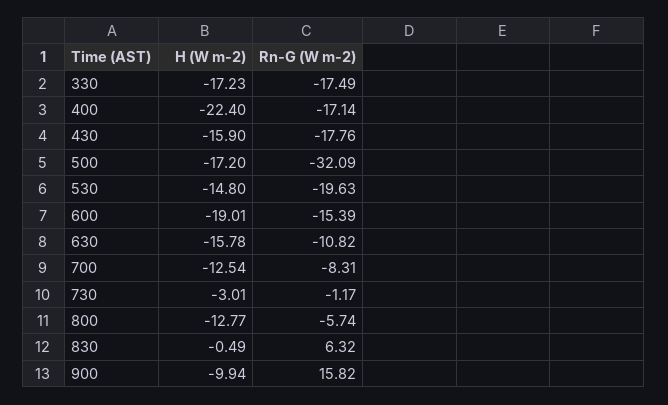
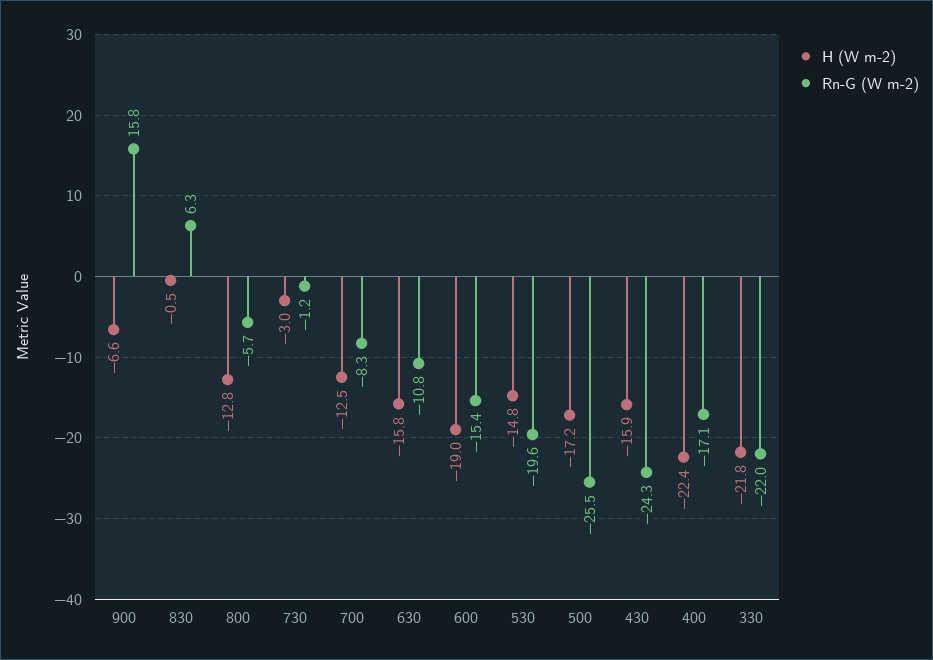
H (W m-2), 330: -17.23 -> -21.8
Rn-G (W m-2), 330: -17.49 -> -22
Rn-G (W m-2), 430: -17.76 -> -24.3
Rn-G (W m-2), 500: -32.09 -> -25.5
H (W m-2), 900: -9.94 -> -6.6

